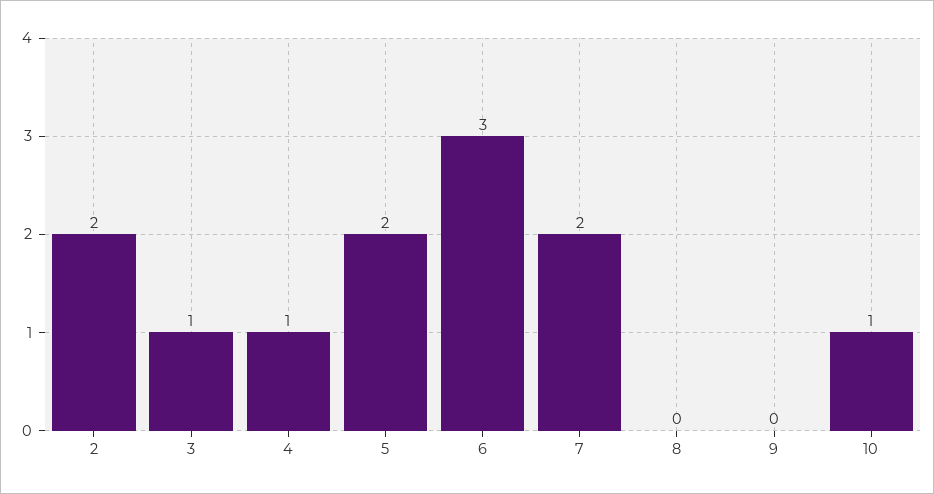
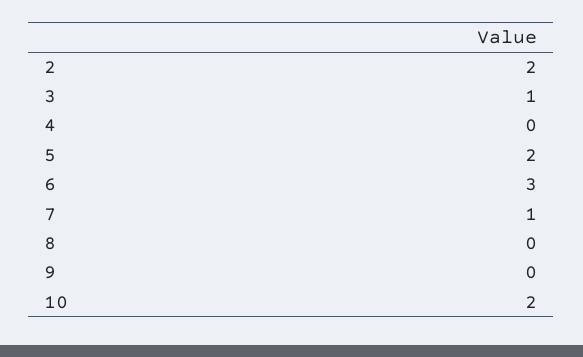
4: 1 -> 0
7: 2 -> 1
10: 1 -> 2

